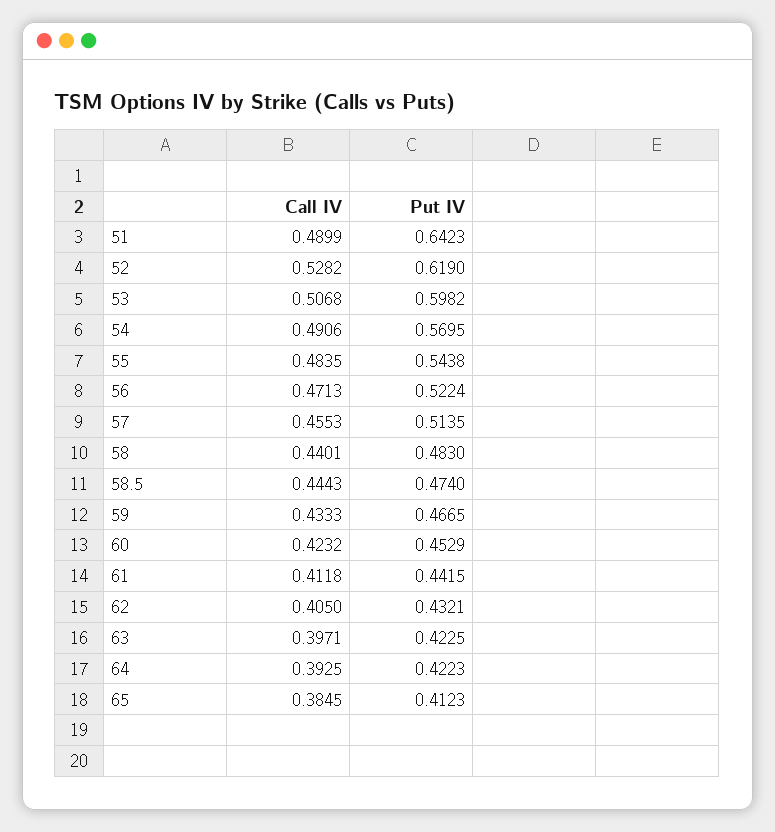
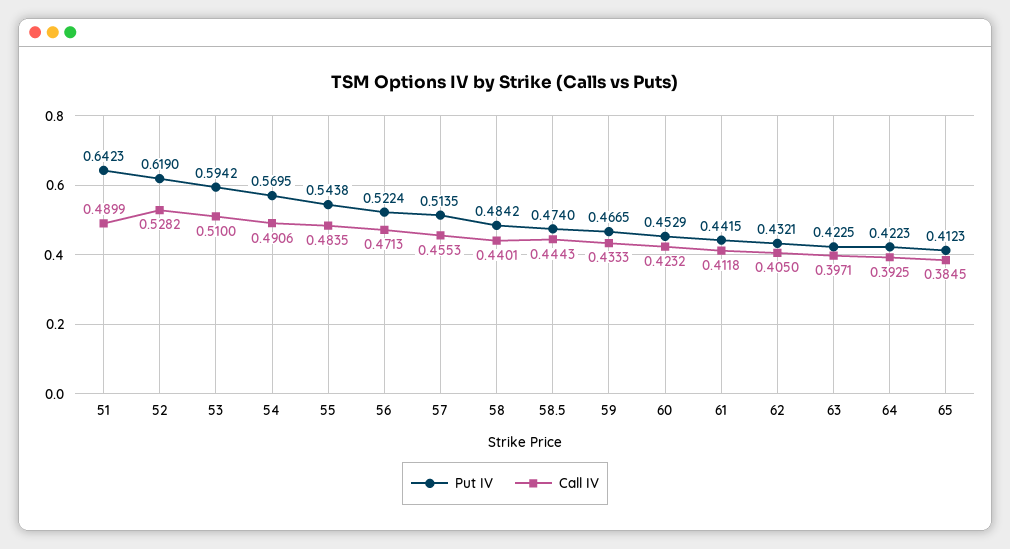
Call IV, 53: 0.5068 -> 0.51
Put IV, 53: 0.5982 -> 0.5942
Put IV, 58: 0.483 -> 0.4842

